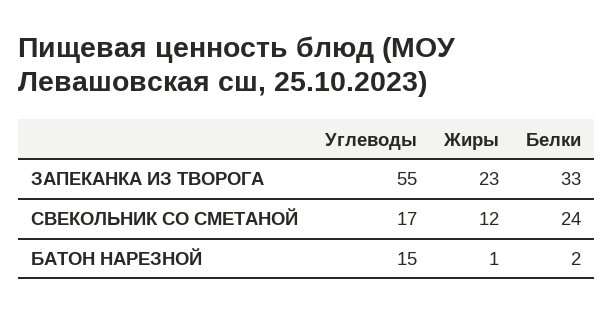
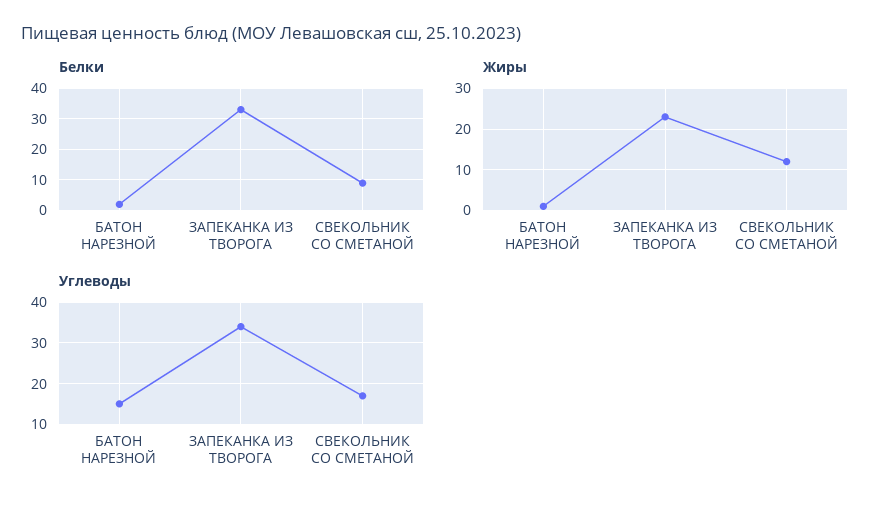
Углеводы, ЗАПЕКАНКА ИЗ ТВОРОГА: 55 -> 35
Белки, СВЕКОЛЬНИК СО СМЕТАНОЙ: 24 -> 10

